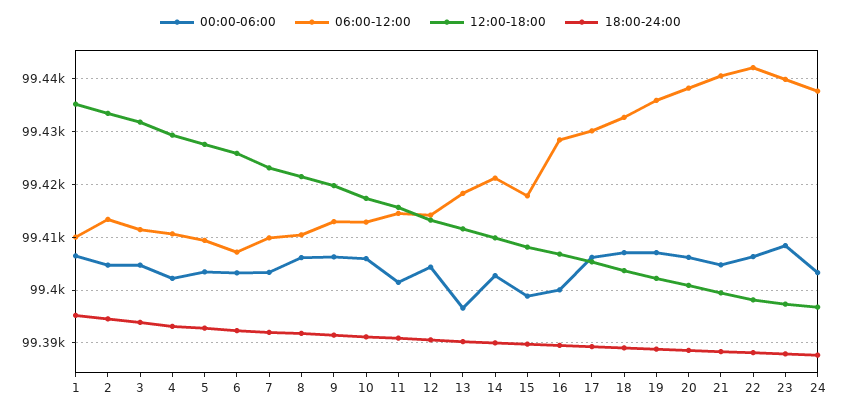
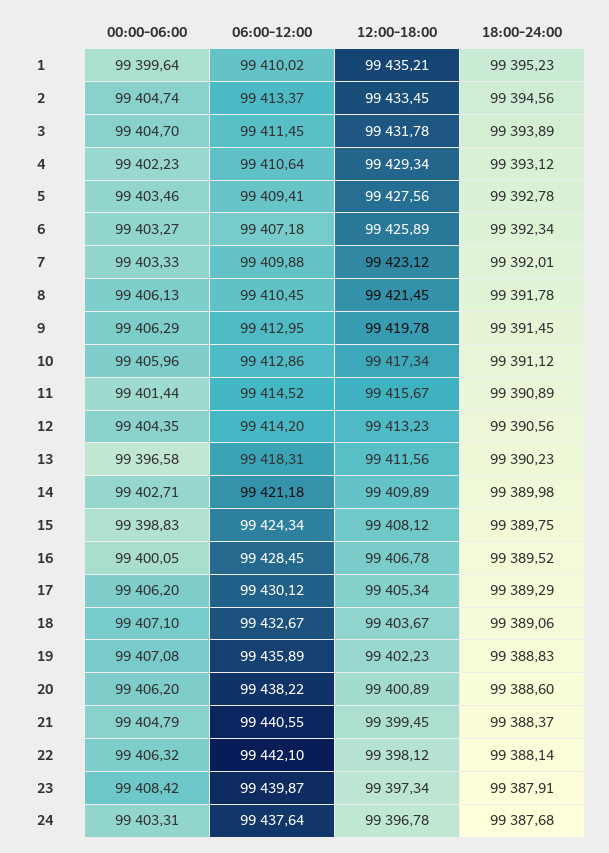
00:00-06:00, 1: 99406 -> 99399.64
06:00-12:00, 15: 99418 -> 99424.34

